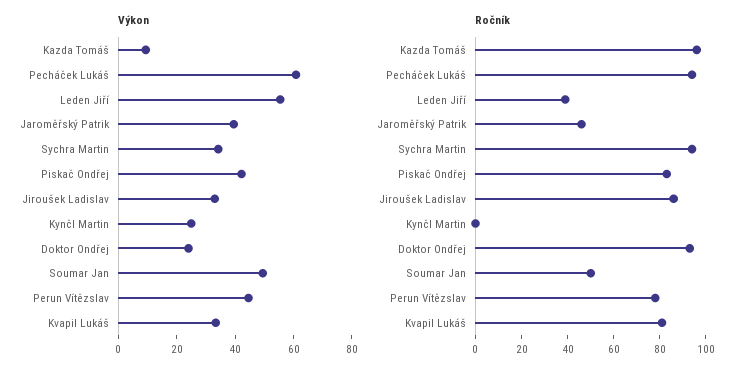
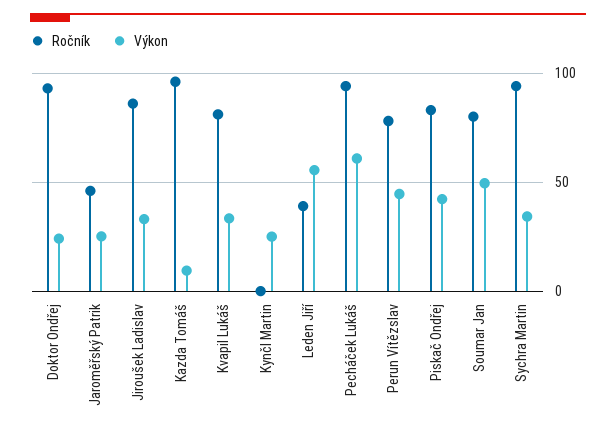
Výkon, Jaroměřský Patrik: 40 -> 25
Ročník, Soumar Jan: 50 -> 80

